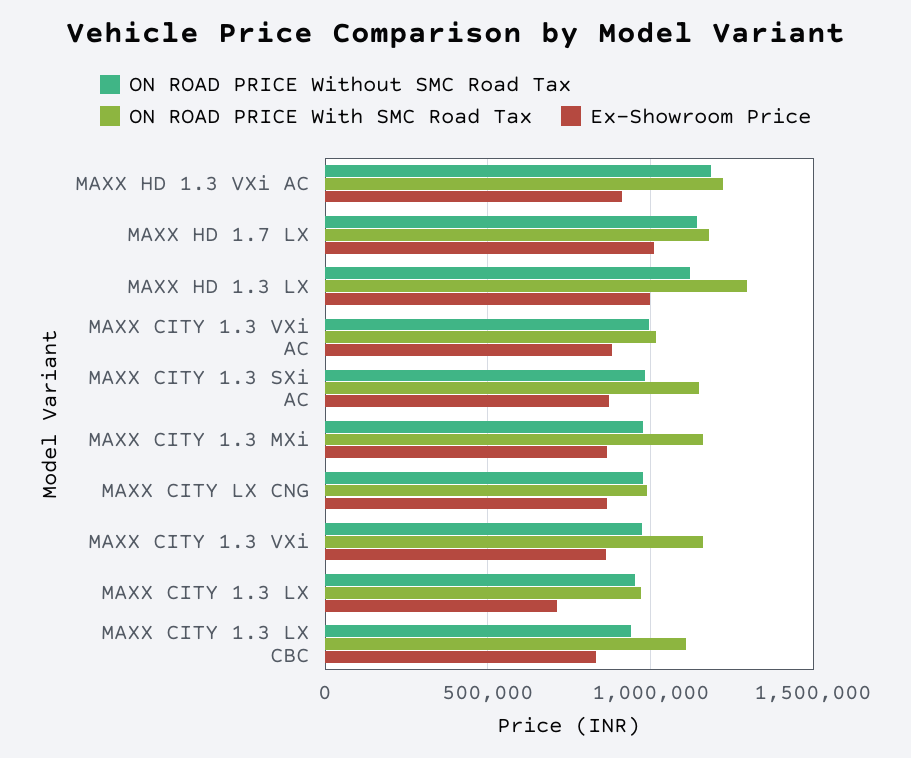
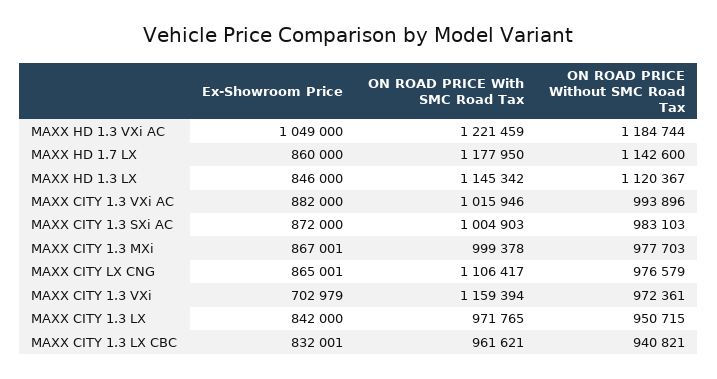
Ex-Showroom Price, MAXX HD 1.3 VXi AC: 900000 -> 1049000
Ex-Showroom Price, MAXX HD 1.7 LX: 1000000 -> 860000
ON ROAD PRICE With SMC Road Tax, MAXX HD 1.3 LX: 1300000 -> 1145342
Ex-Showroom Price, MAXX HD 1.3 LX: 1000000 -> 846000
ON ROAD PRICE With SMC Road Tax, MAXX CITY 1.3 SXi AC: 1150000 -> 1004903
ON ROAD PRICE With SMC Road Tax, MAXX CITY 1.3 MXi: 1150000 -> 999378
ON ROAD PRICE With SMC Road Tax, MAXX CITY LX CNG: 1000000 -> 1106417
Ex-Showroom Price, MAXX CITY 1.3 VXi: 850000 -> 702979
Ex-Showroom Price, MAXX CITY 1.3 LX: 700000 -> 842000
ON ROAD PRICE With SMC Road Tax, MAXX CITY 1.3 LX CBC: 1100000 -> 961621

